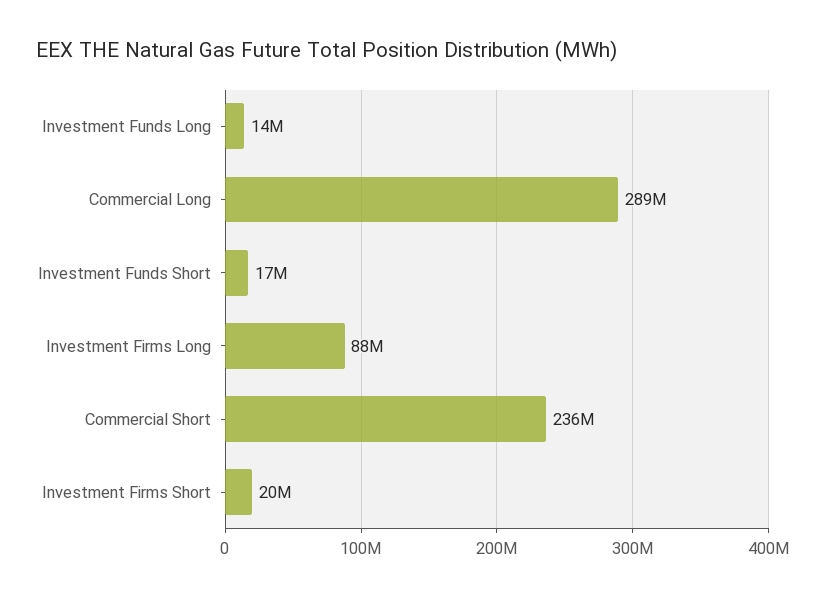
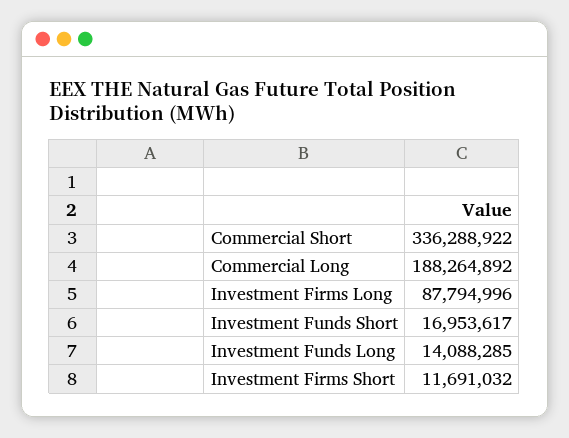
Commercial Long: 289000000 -> 188264892
Commercial Short: 236000000 -> 336288922
Investment Firms Short: 20000000 -> 11691032

